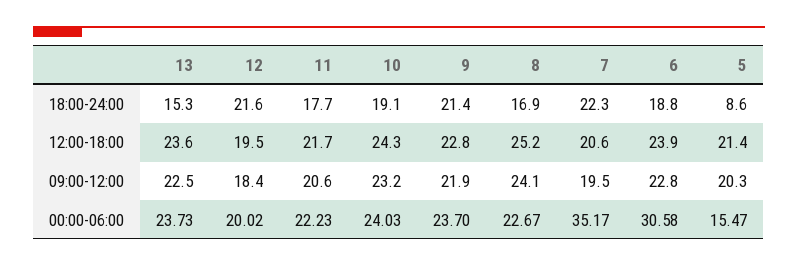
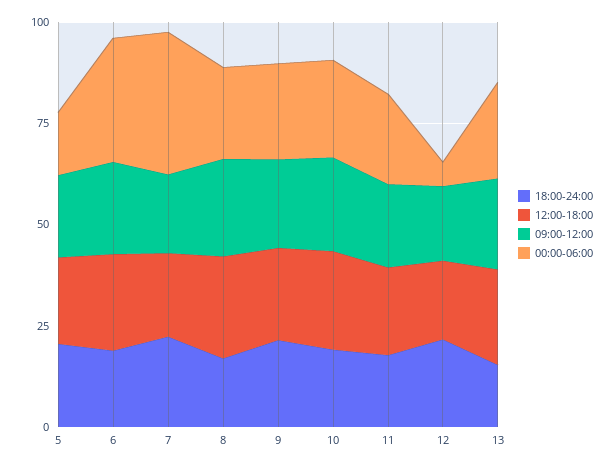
18:00-24:00, 5: 8.6 -> 20
00:00-06:00, 12: 20.02 -> 5

